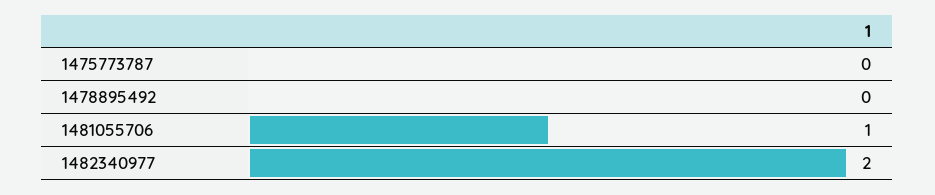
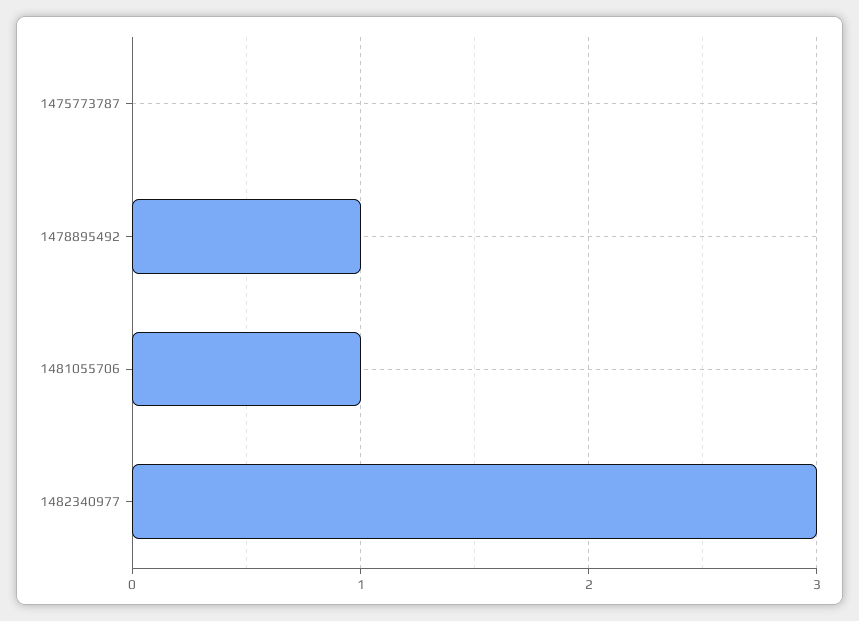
1478895492: 0 -> 1
1482340977: 2 -> 3

